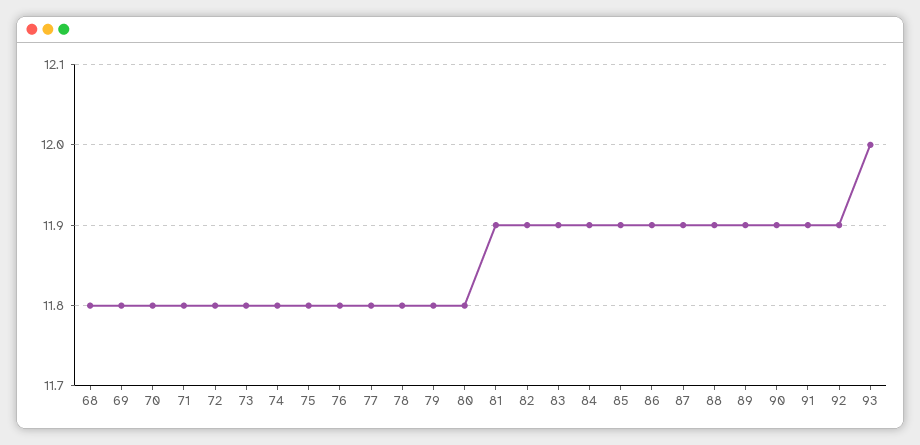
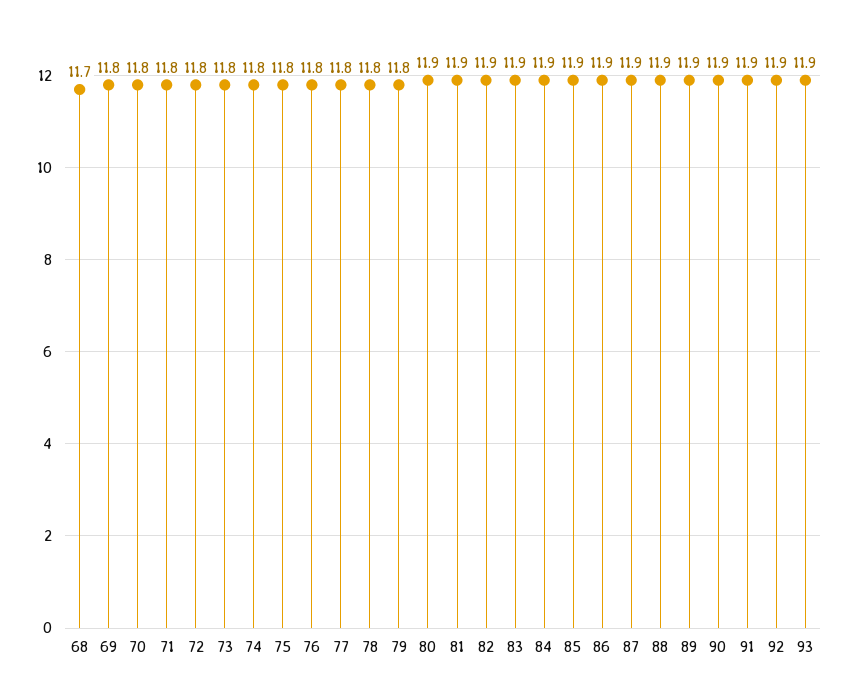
68: 11.8 -> 11.7
80: 11.8 -> 11.9
93: 12 -> 11.9

